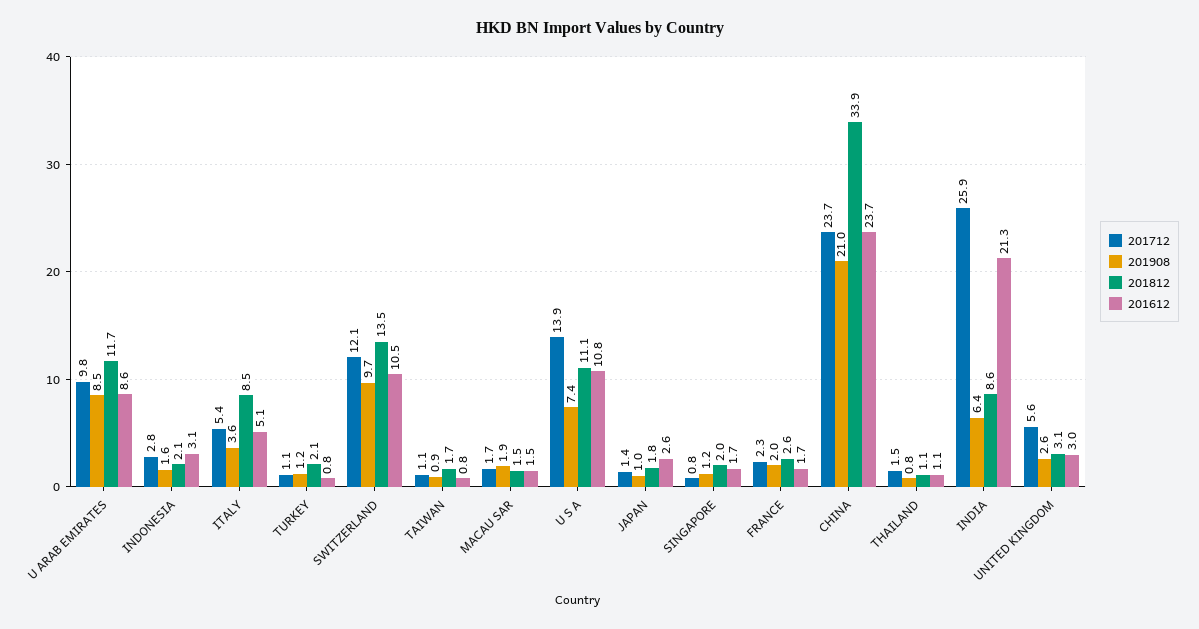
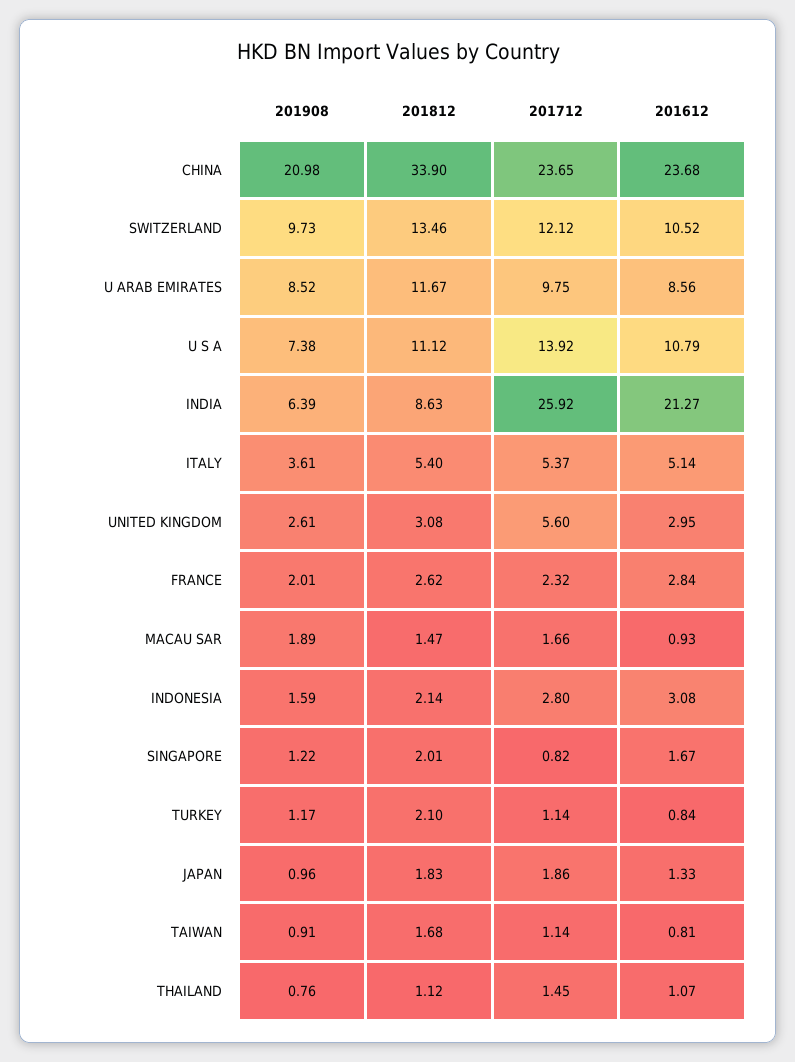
201812, ITALY: 8.5 -> 5.4
201612, MACAU SAR: 1.5 -> 0.93
201712, JAPAN: 1.4 -> 1.86
201612, JAPAN: 2.6 -> 1.33
201612, FRANCE: 1.7 -> 2.84

